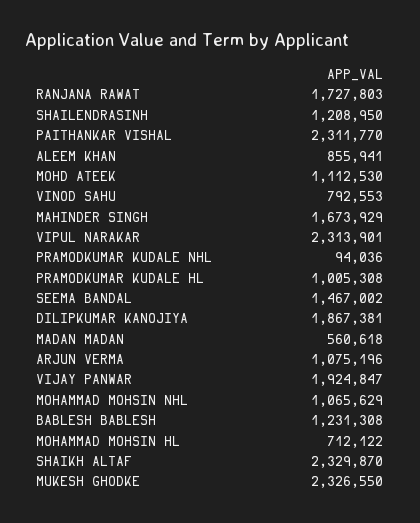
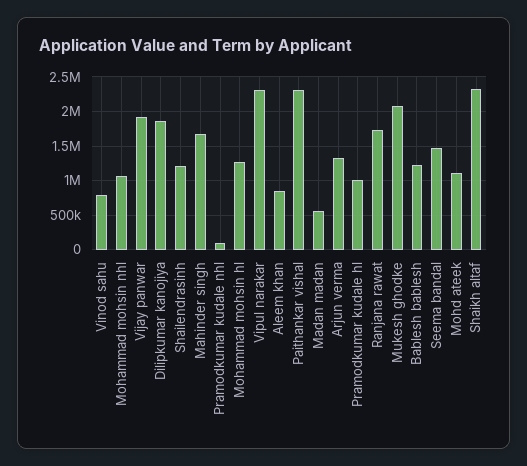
ARJUN VERMA: 1075196 -> 1300000
MOHAMMAD MOHSIN HL: 712122 -> 1300000
MUKESH GHODKE: 2326550 -> 2100000

